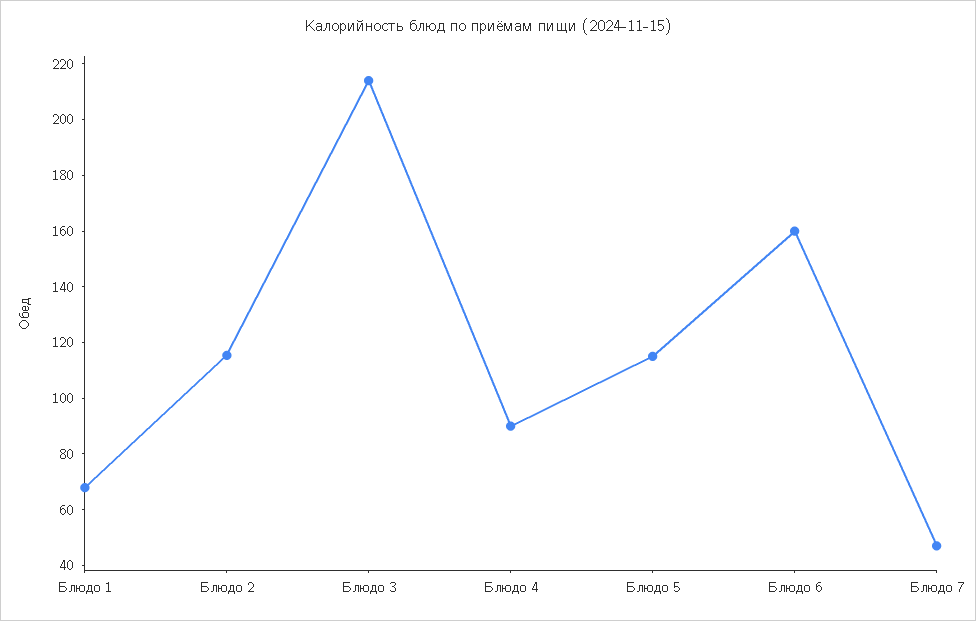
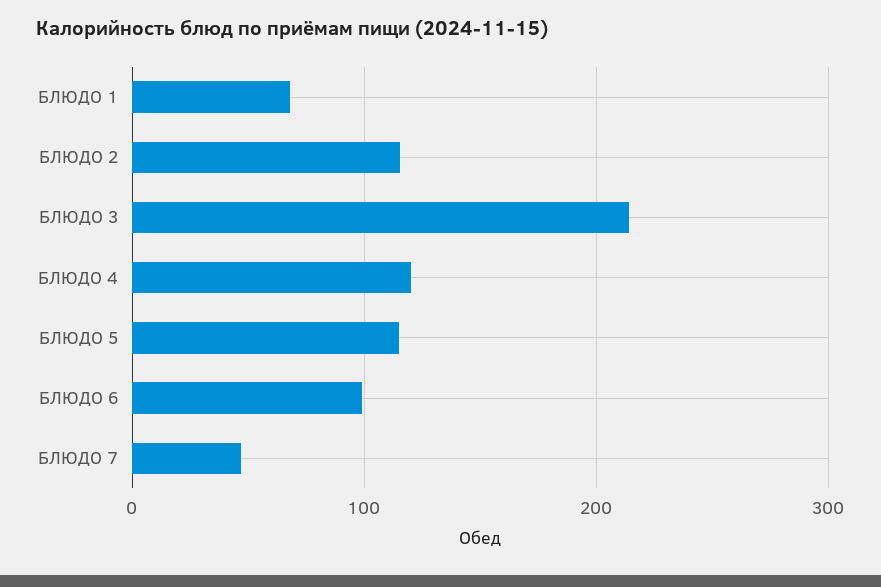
Блюдо 4: 90 -> 120
Блюдо 6: 160 -> 100

